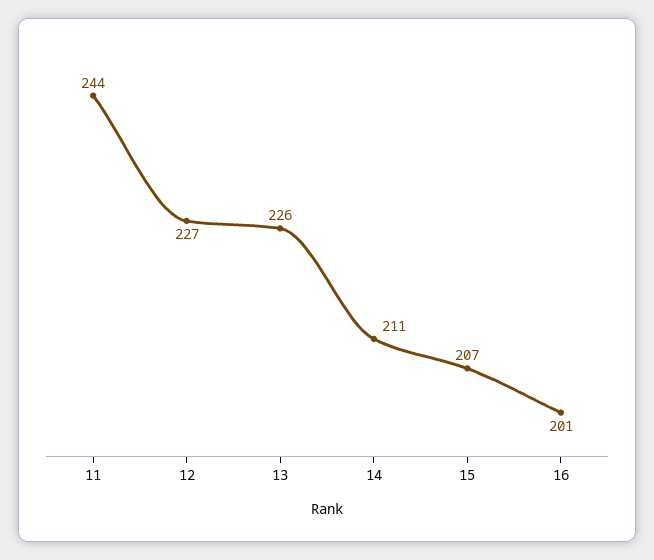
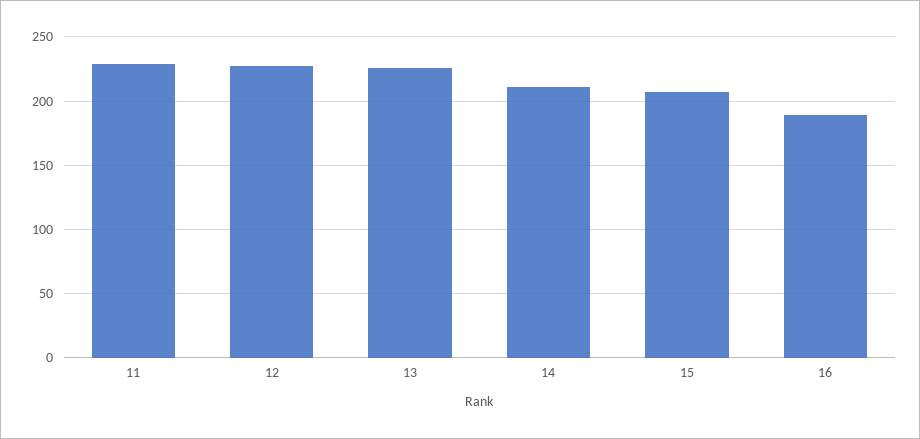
11: 244 -> 230
16: 201 -> 190

